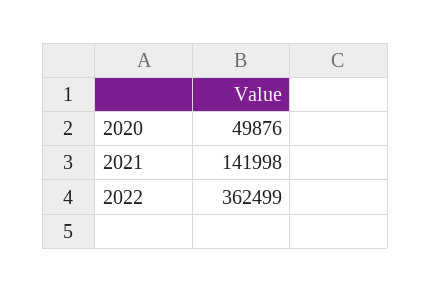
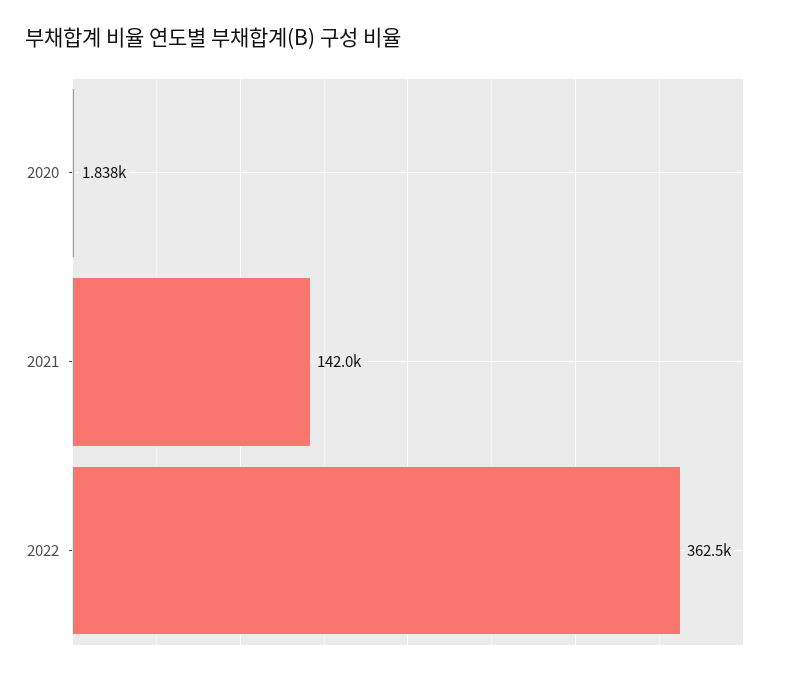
2020: 49876 -> 1838

